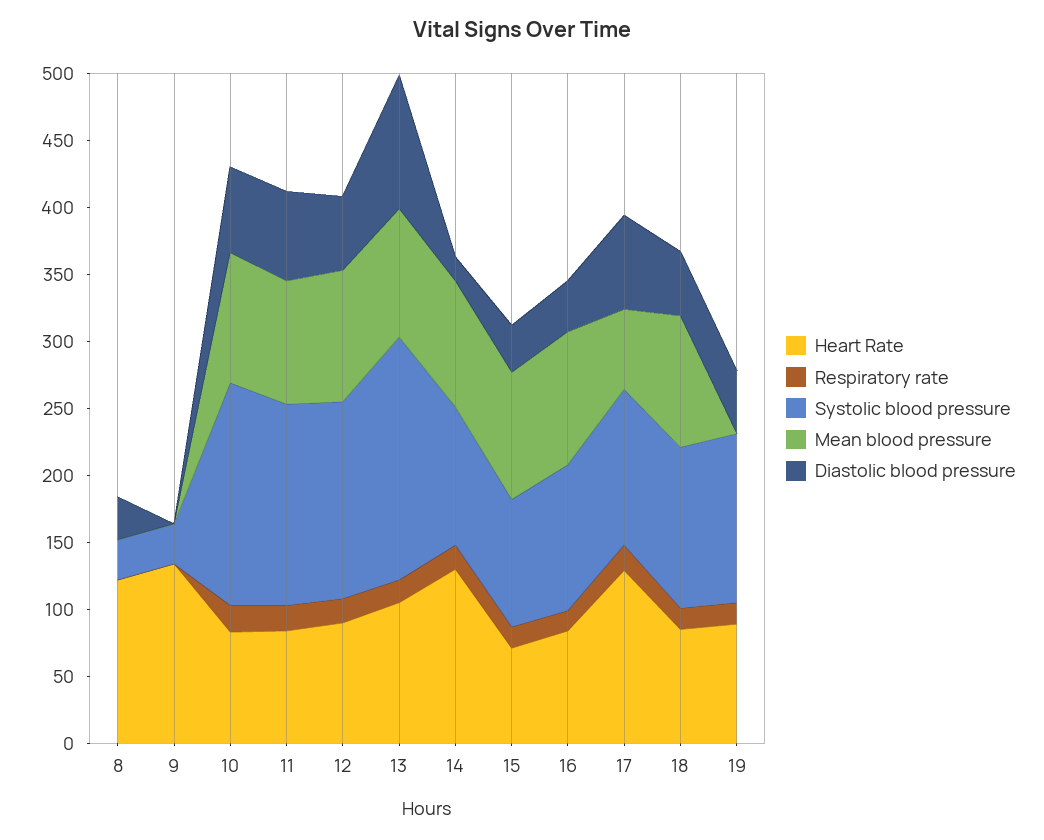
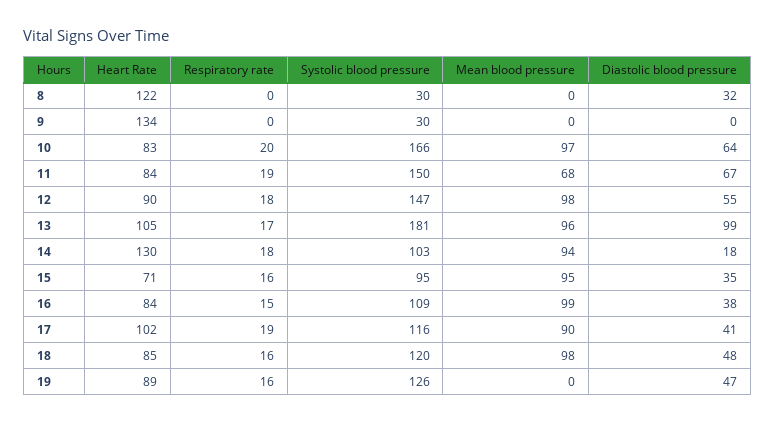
Mean blood pressure, 11: 90 -> 68
Heart Rate, 17: 130 -> 102
Mean blood pressure, 17: 60 -> 90
Diastolic blood pressure, 17: 70 -> 41

